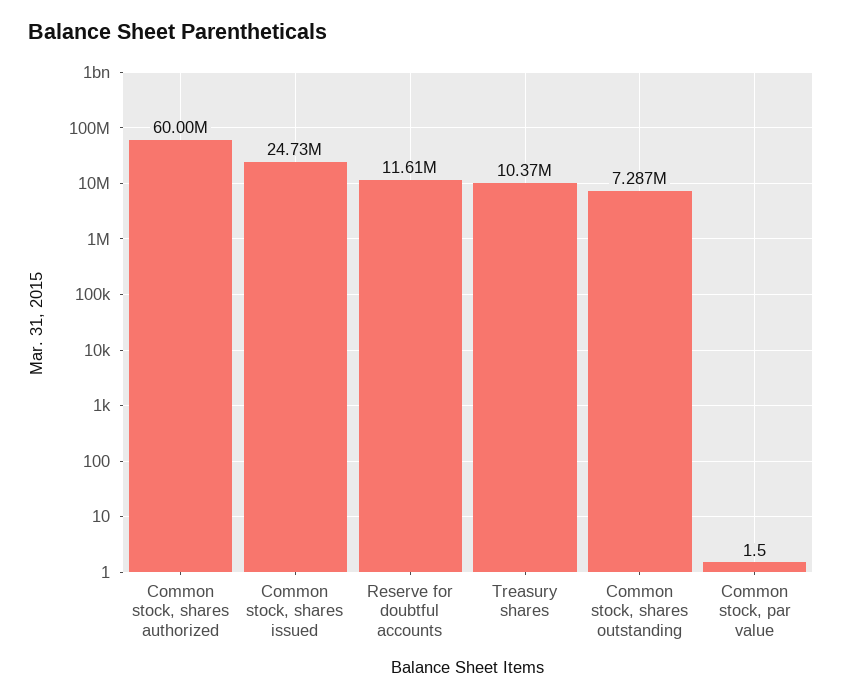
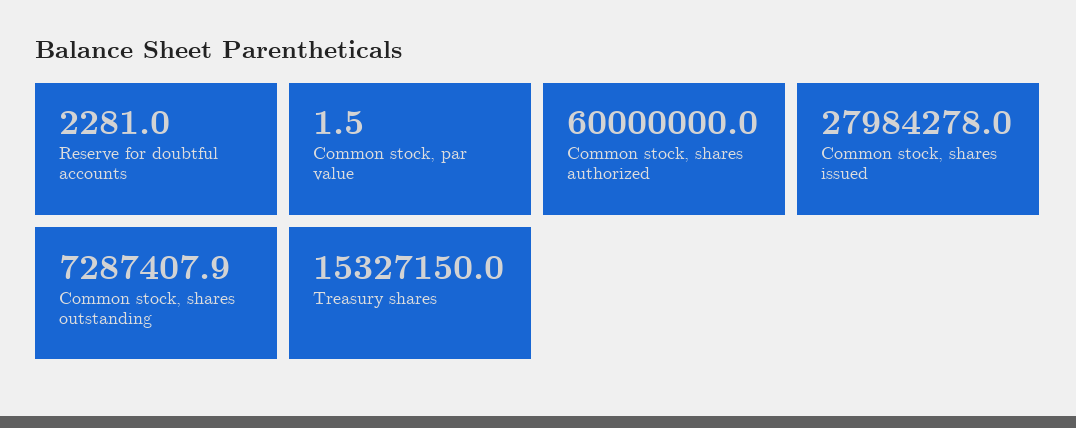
Common stock, shares issued: 24730000 -> 27984278
Reserve for doubtful accounts: 11610000 -> 2281
Treasury shares: 10370000 -> 15327150

